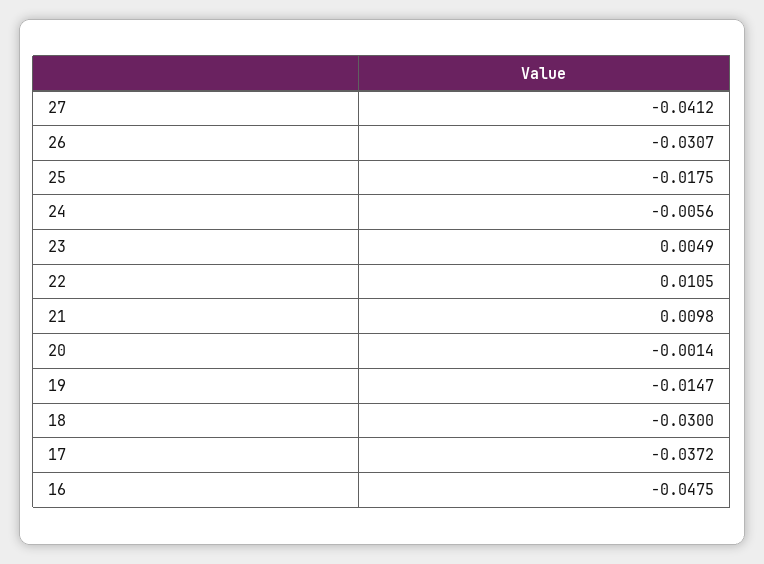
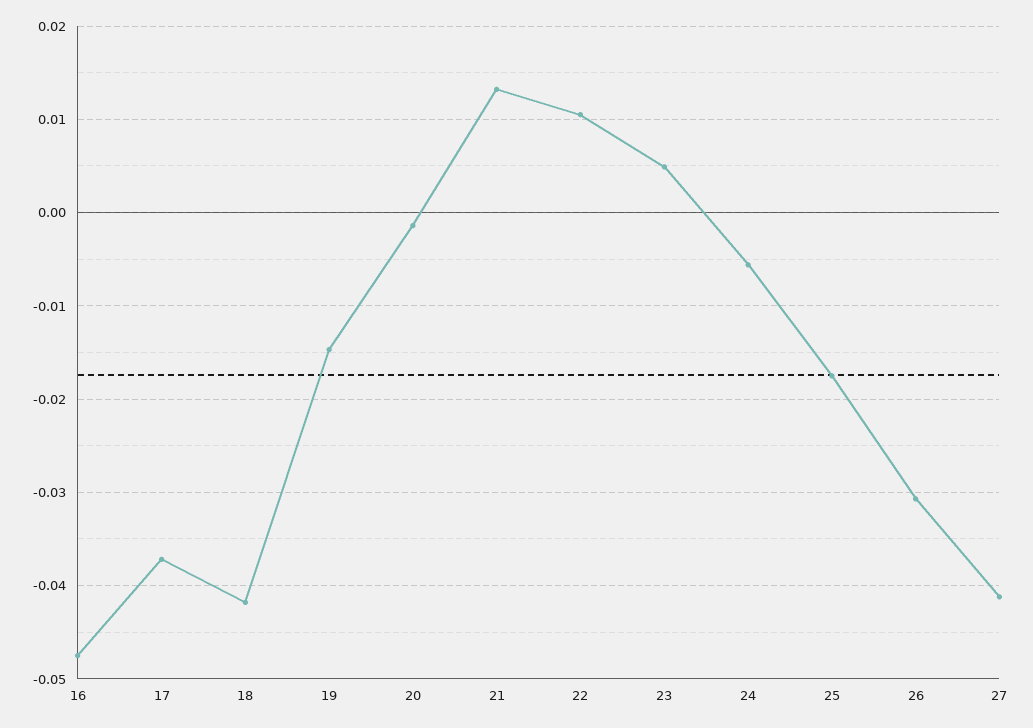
21: 0.0098 -> 0.013
18: -0.03 -> -0.042

